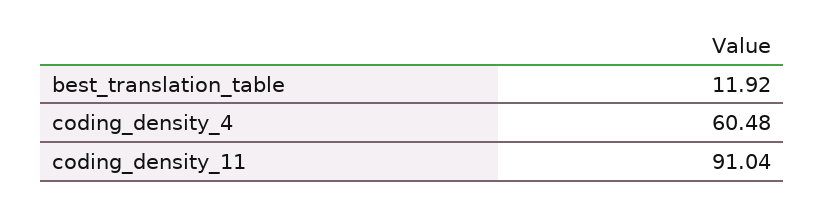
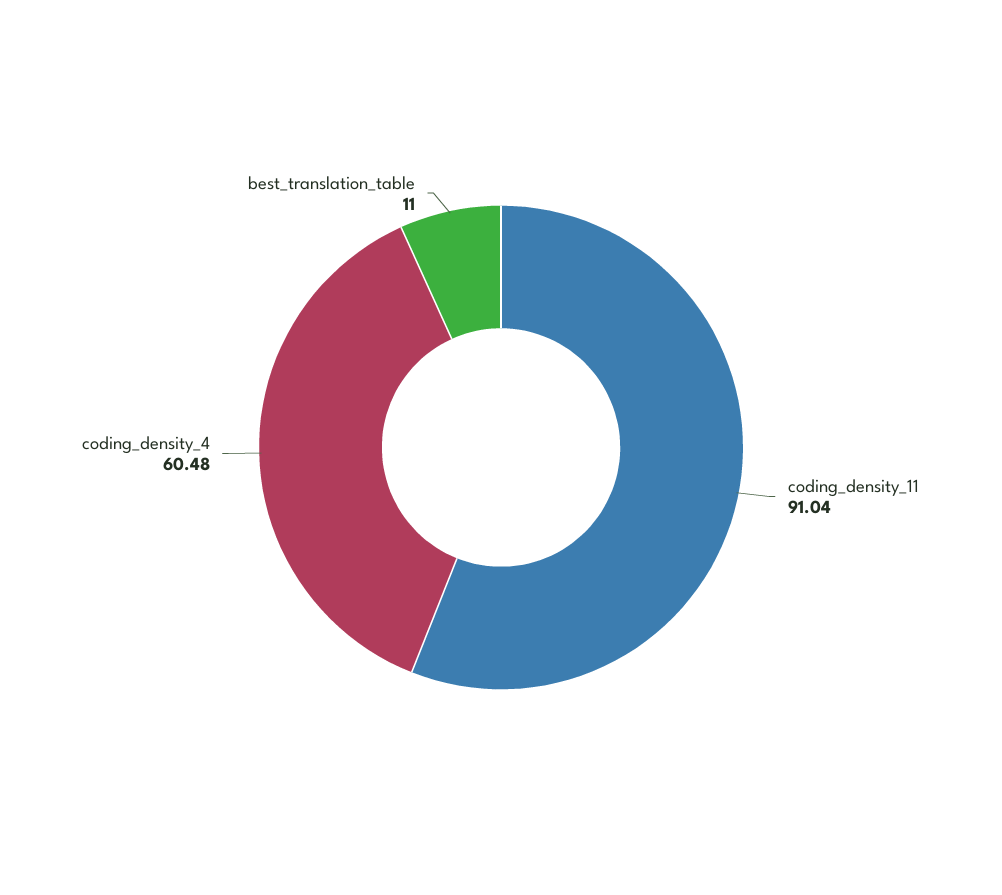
best_translation_table: 11.92 -> 11

